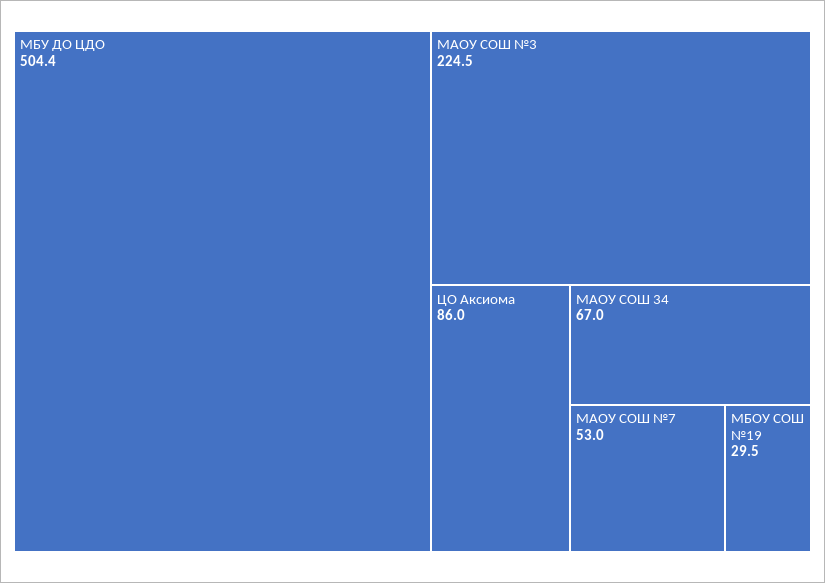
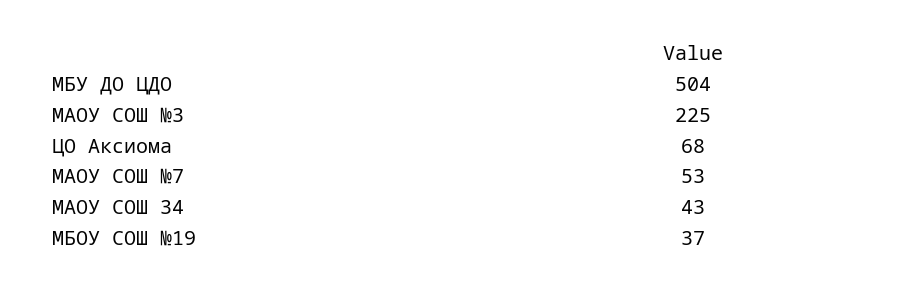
ЦО Аксиома: 86 -> 68
МАОУ СОШ 34: 67 -> 43
МБОУ СОШ №19: 29.5 -> 37

